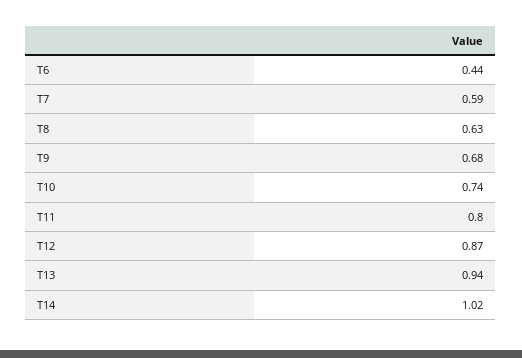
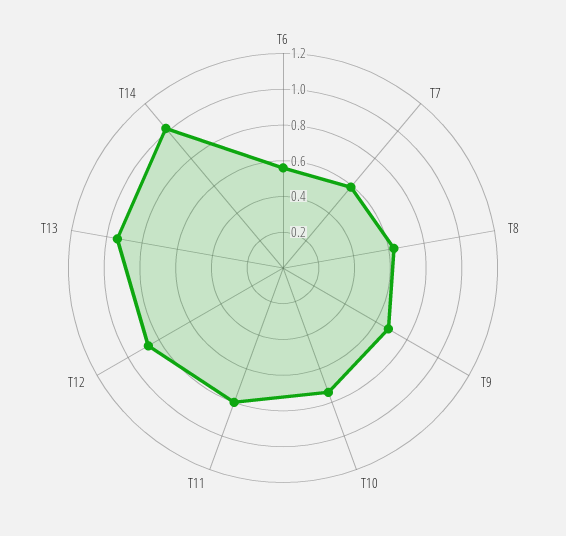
T6: 0.44 -> 0.55

